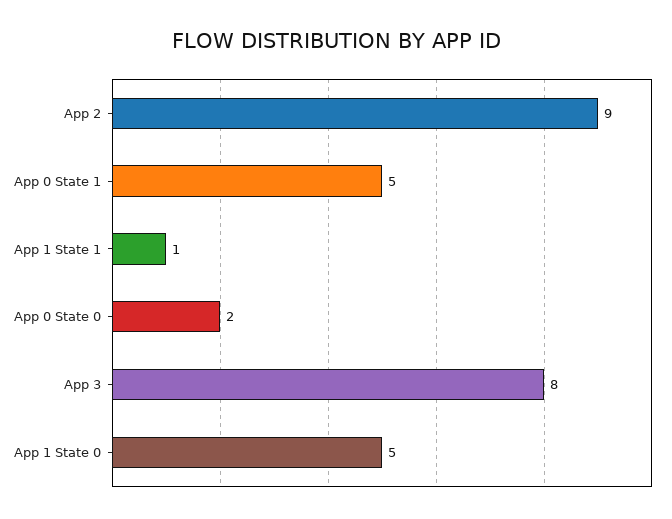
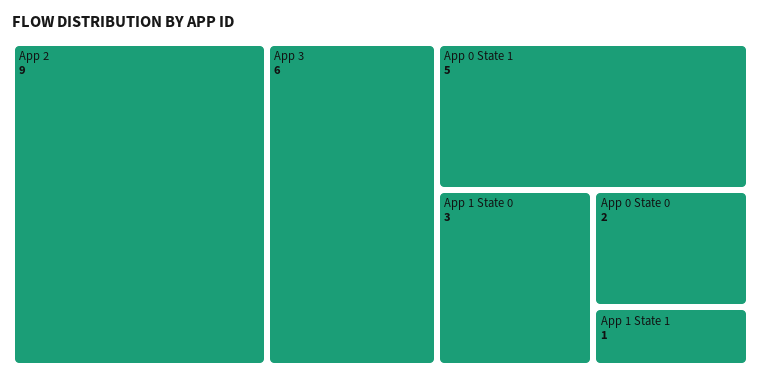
App 3: 8 -> 6
App 1 State 0: 5 -> 3

